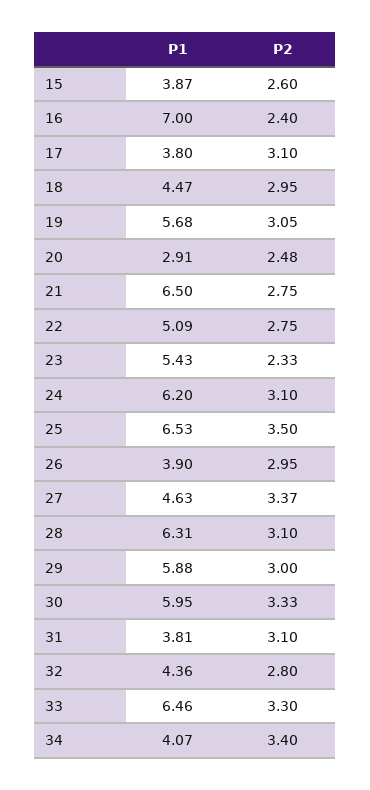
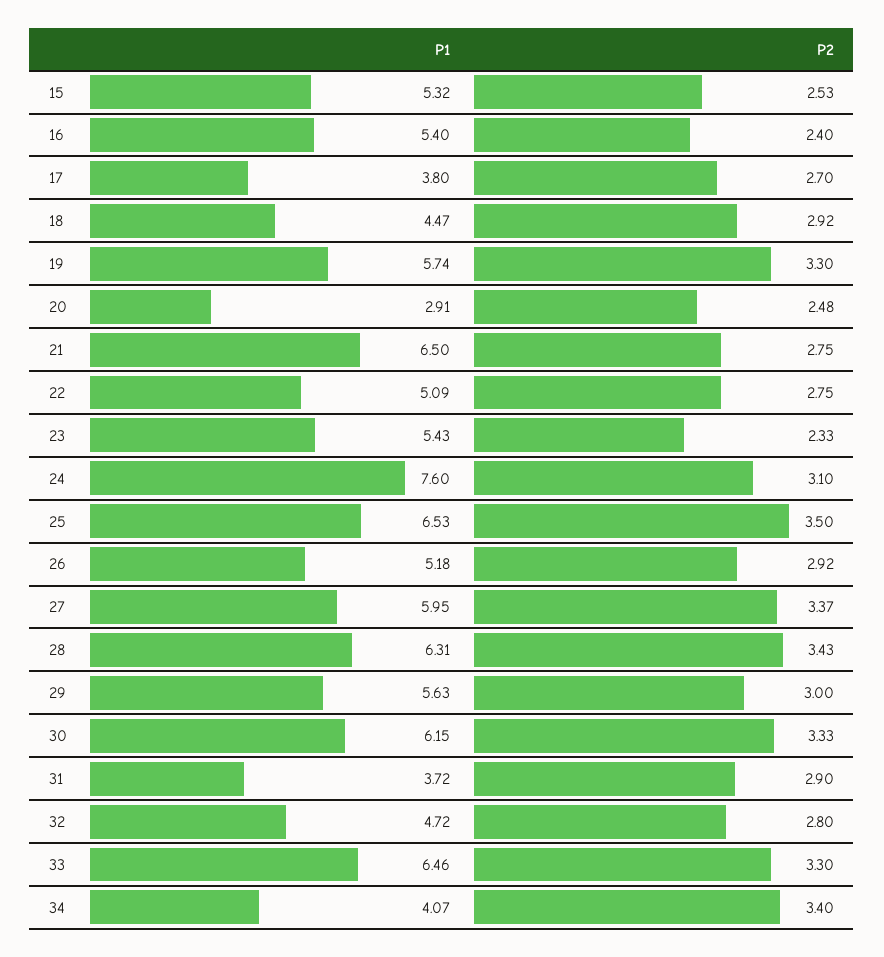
P1, 15: 3.87 -> 5.32
P2, 15: 2.6 -> 2.53
P1, 16: 7 -> 5.4
P2, 17: 3.1 -> 2.7
P2, 18: 2.95 -> 2.92
P1, 19: 5.68 -> 5.74
P2, 19: 3.05 -> 3.3
P1, 24: 6.2 -> 7.6
P1, 26: 3.9 -> 5.18
P2, 26: 2.95 -> 2.92
P1, 27: 4.63 -> 5.95
P2, 28: 3.1 -> 3.43
P1, 29: 5.88 -> 5.63
P1, 30: 5.95 -> 6.15
P1, 31: 3.81 -> 3.72
P2, 31: 3.1 -> 2.9
P1, 32: 4.36 -> 4.72

